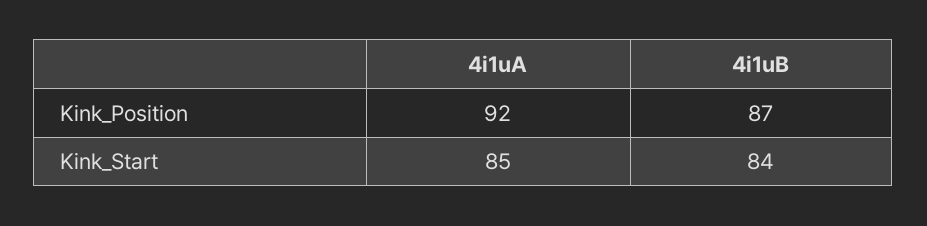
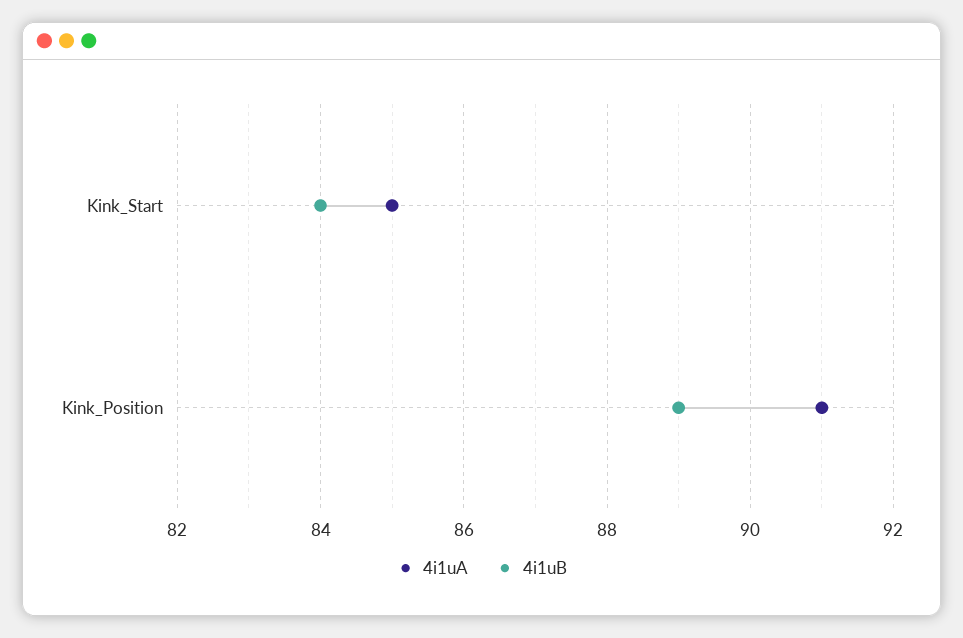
4i1uA, Kink_Position: 92 -> 91
4i1uB, Kink_Position: 87 -> 89

